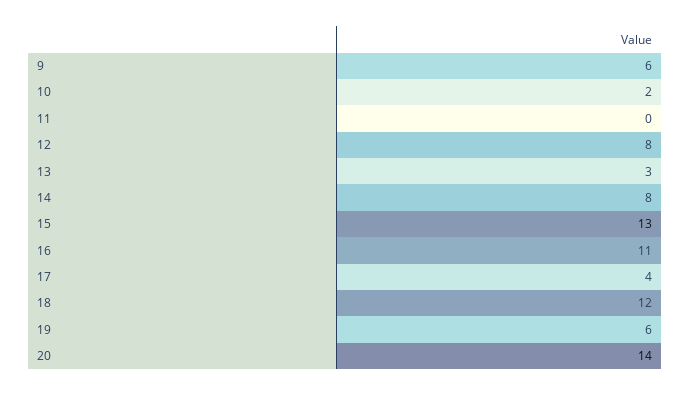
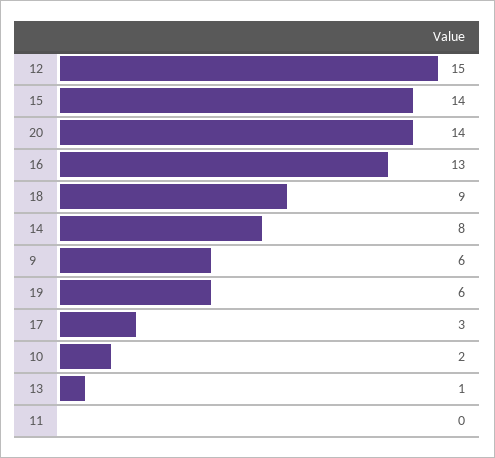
12: 8 -> 15
13: 3 -> 1
15: 13 -> 14
16: 11 -> 13
17: 4 -> 3
18: 12 -> 9

